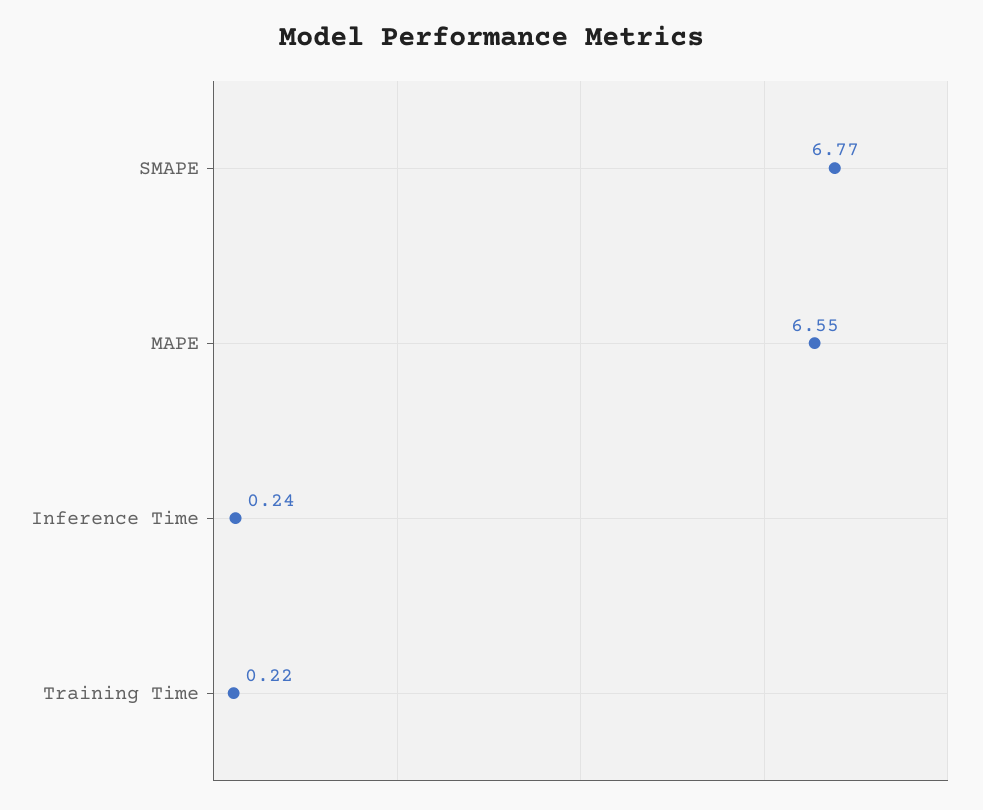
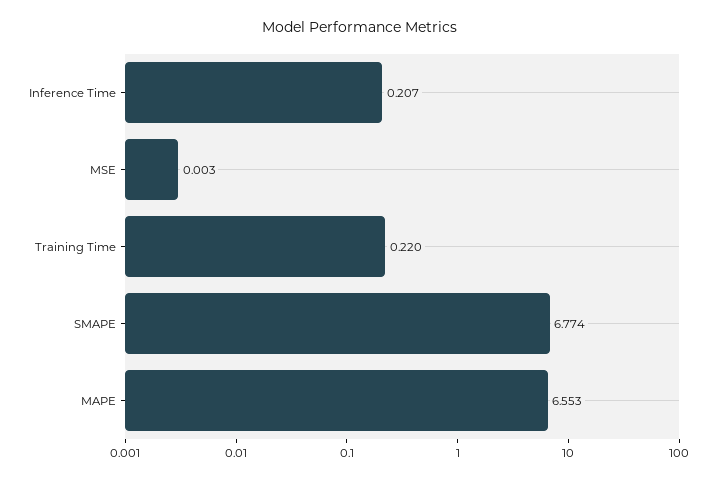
Inference Time: 0.24 -> 0.207
MSE: none -> 0.003

